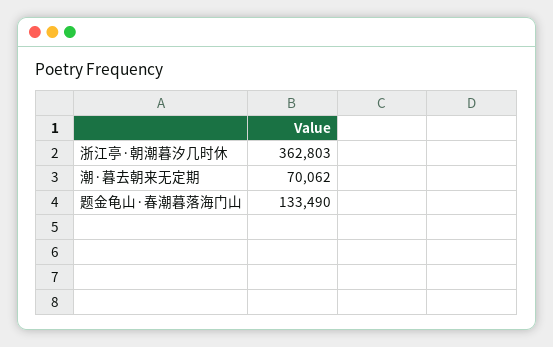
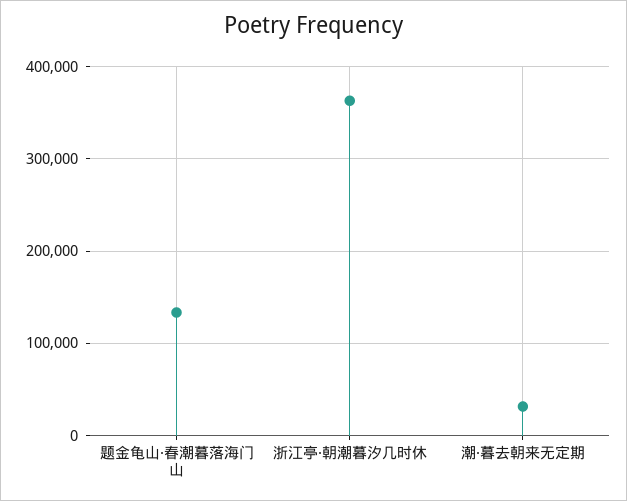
潮·暮去朝来无定期: 70062 -> 30000

